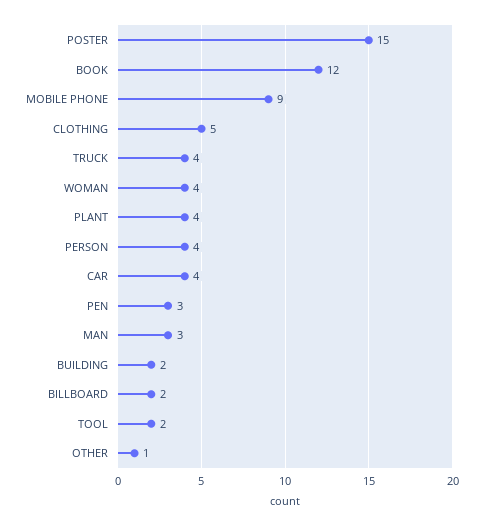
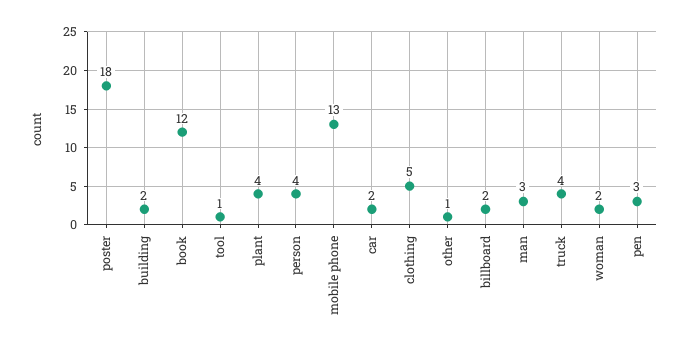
POSTER: 15 -> 18
MOBILE PHONE: 9 -> 13
WOMAN: 4 -> 2
CAR: 4 -> 2
TOOL: 2 -> 1

